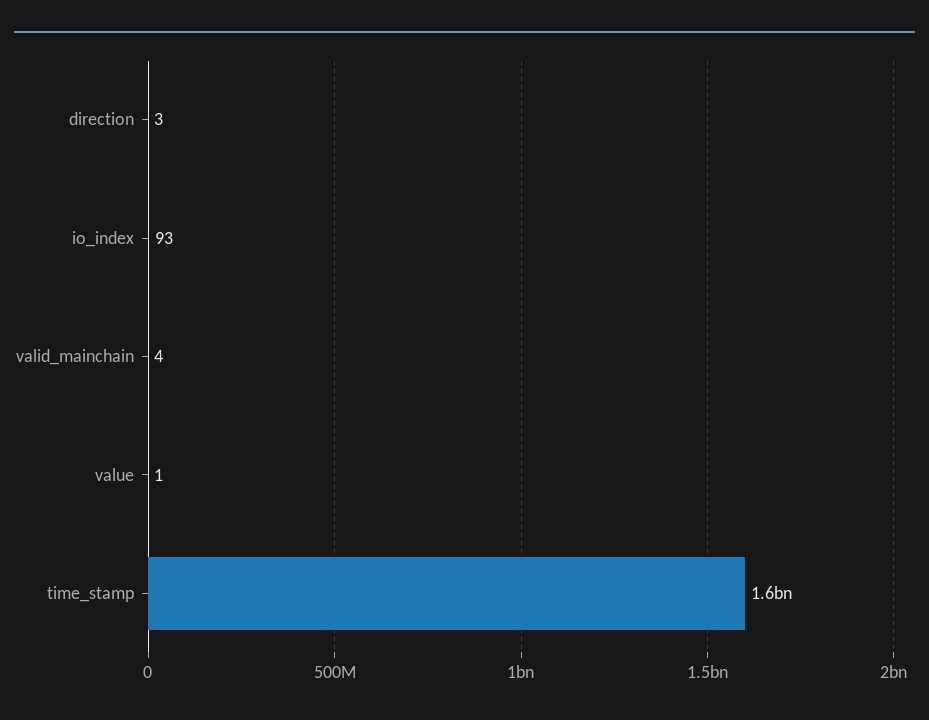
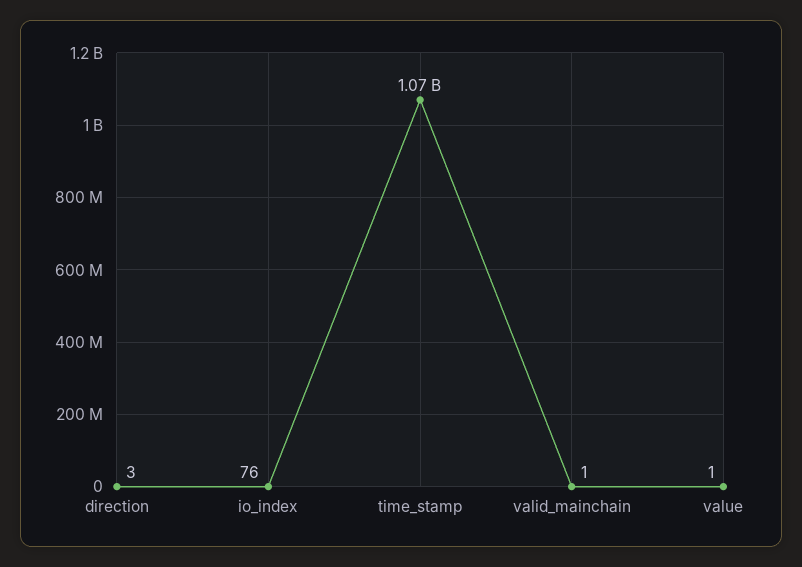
io_index: 93 -> 76
valid_mainchain: 4 -> 1
time_stamp: 1600000000 -> 1070000000

